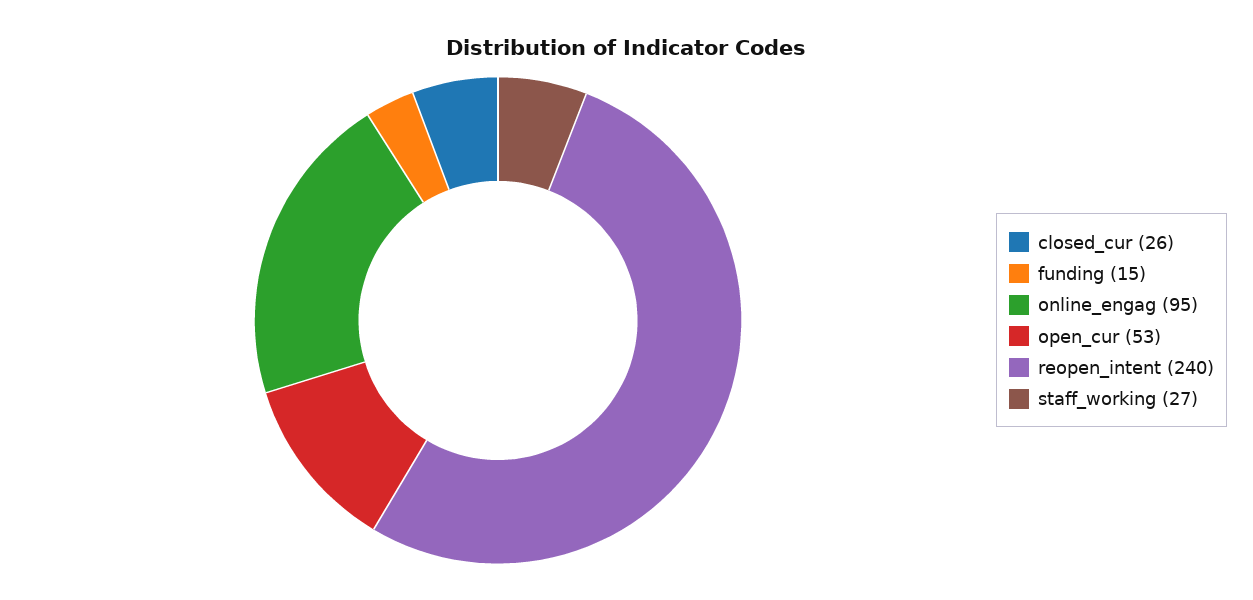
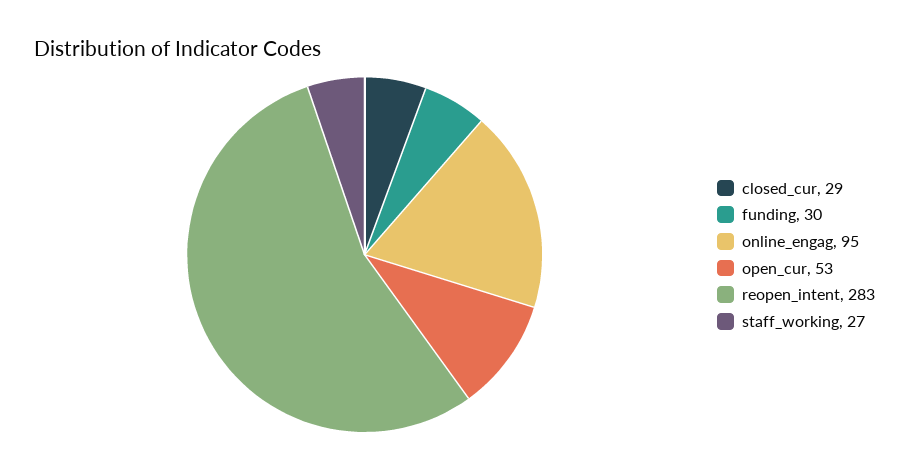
closed_cur: 26 -> 29
funding: 15 -> 30
reopen_intent: 240 -> 283

